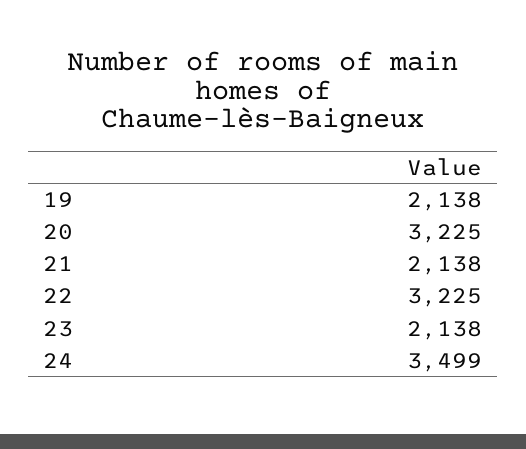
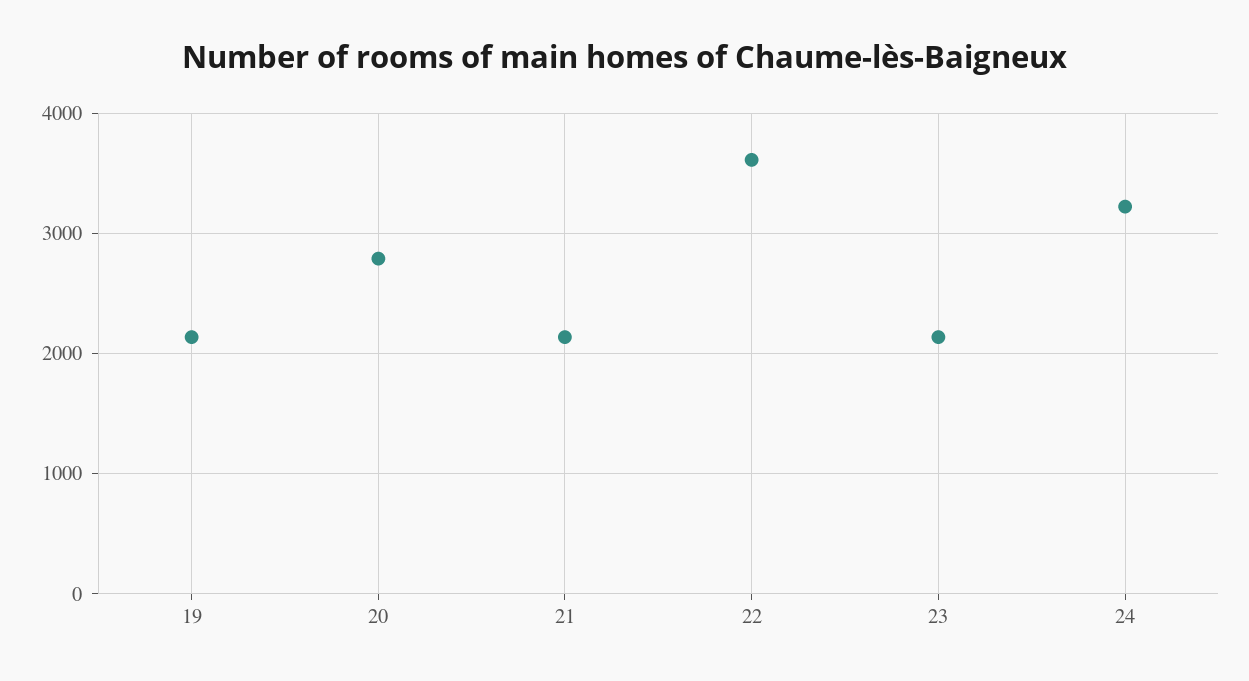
20: 3225 -> 2800
22: 3225 -> 3600
24: 3499 -> 3200

